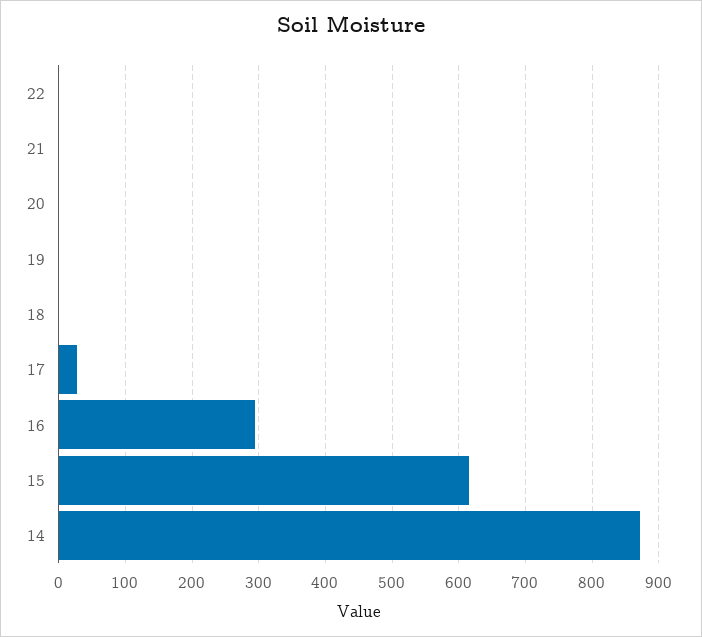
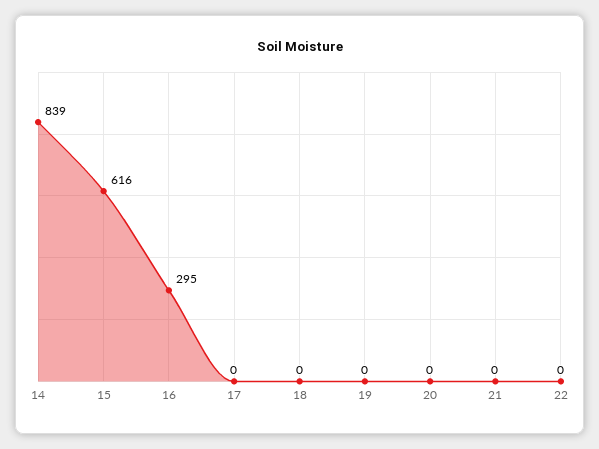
17: 30 -> 0
14: 870 -> 839

